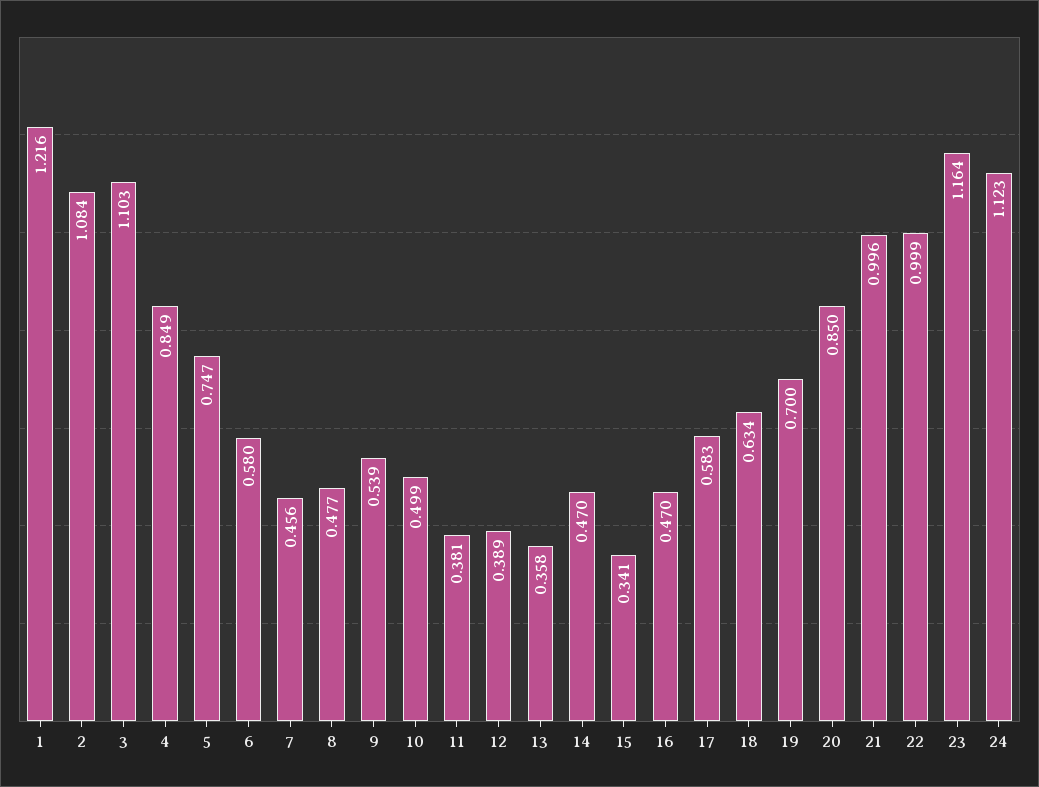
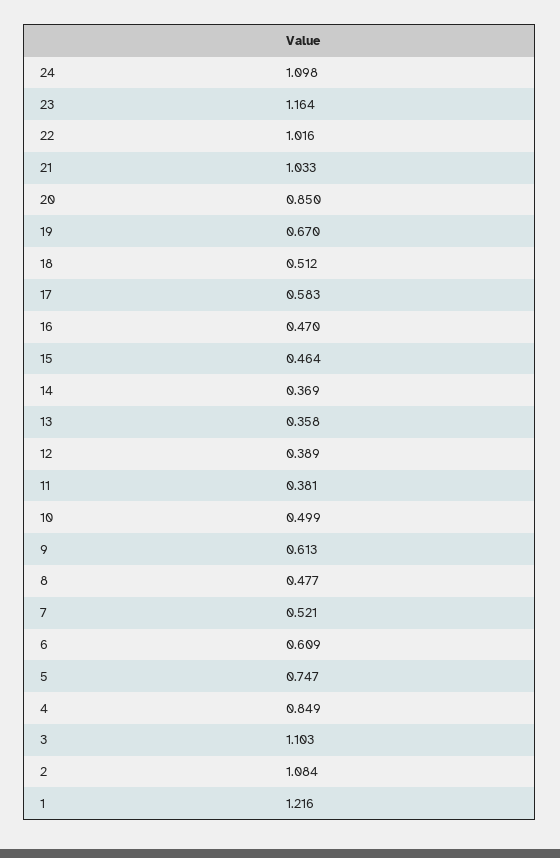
6: 0.58 -> 0.609
7: 0.456 -> 0.521
9: 0.539 -> 0.613
14: 0.47 -> 0.369
15: 0.341 -> 0.464
18: 0.634 -> 0.512
19: 0.7 -> 0.67
21: 0.996 -> 1.033
22: 0.999 -> 1.016
24: 1.123 -> 1.098

